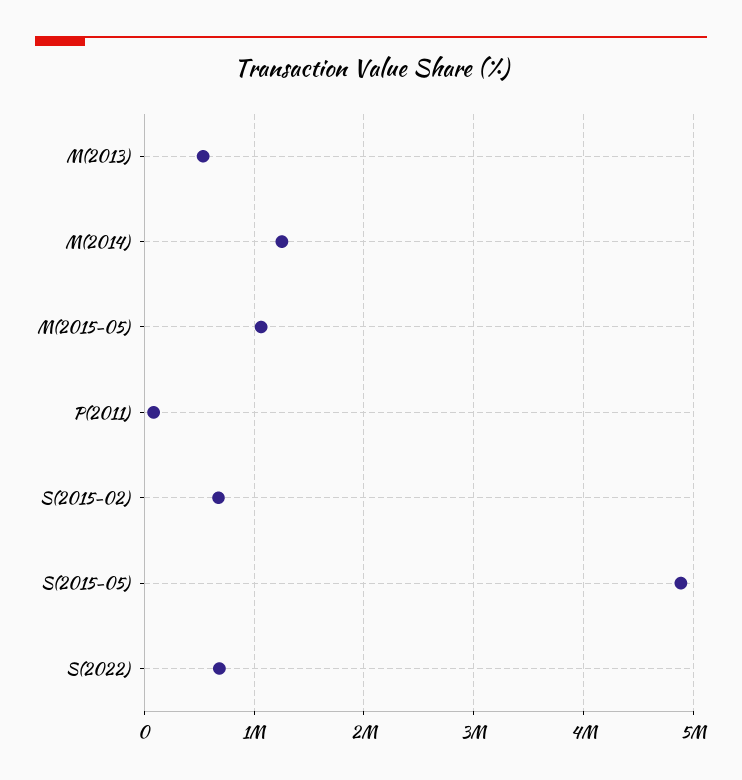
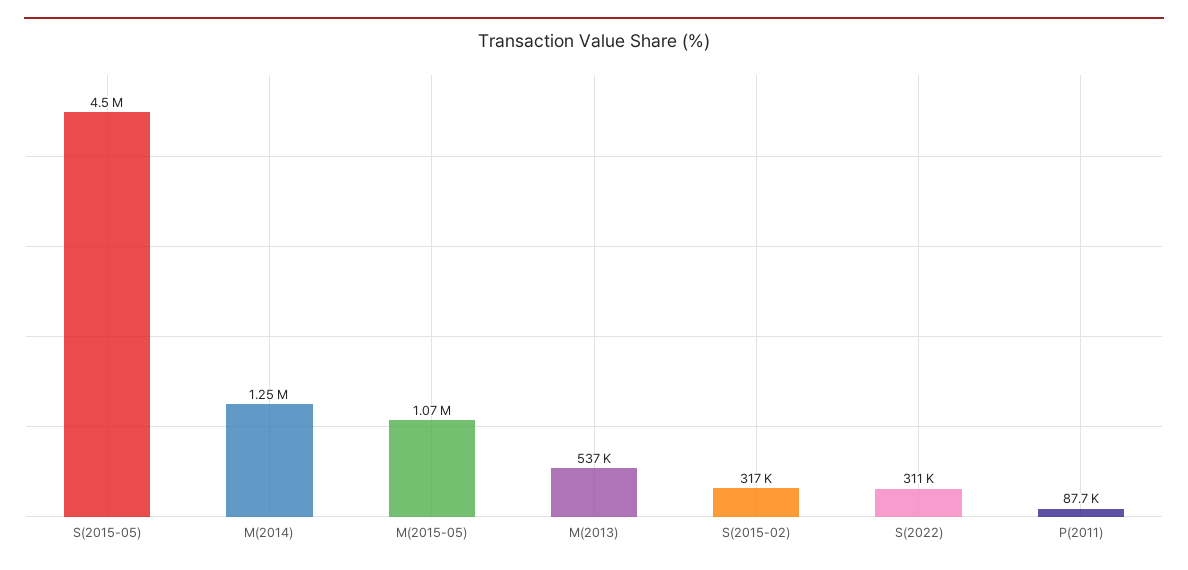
S(2015-02): 700000 -> 317000
S(2015-05): 4900000 -> 4500000
S(2022): 700000 -> 311000

